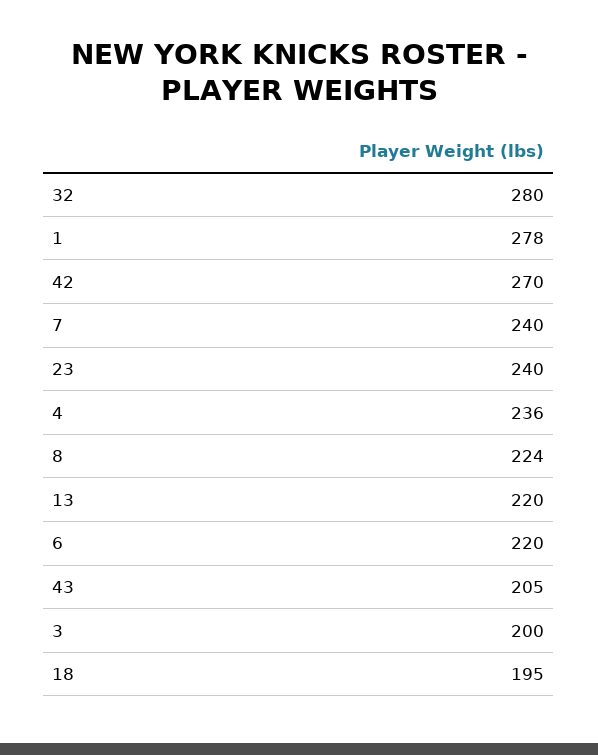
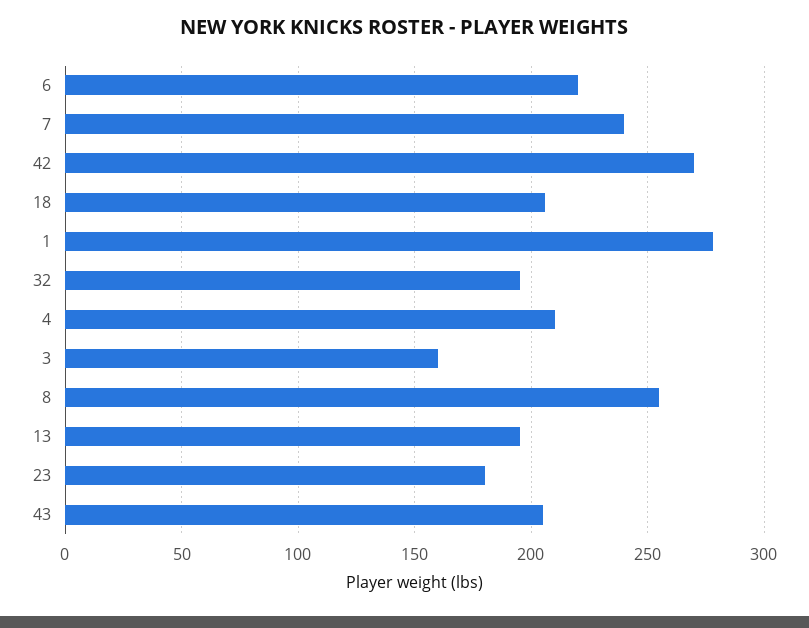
32: 280 -> 195
23: 240 -> 180
4: 236 -> 210
8: 224 -> 255
13: 220 -> 195
3: 200 -> 160
18: 195 -> 205

